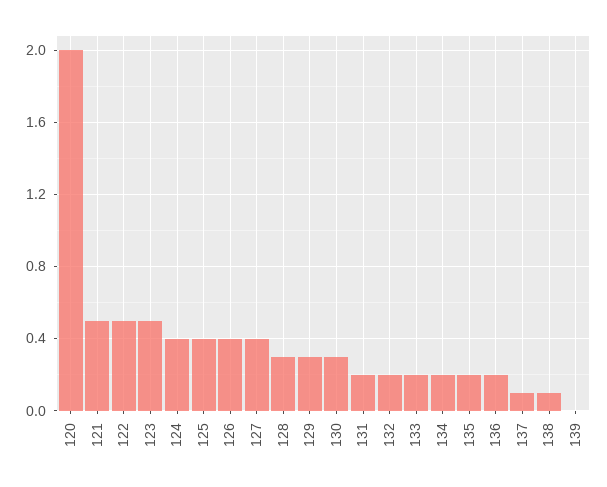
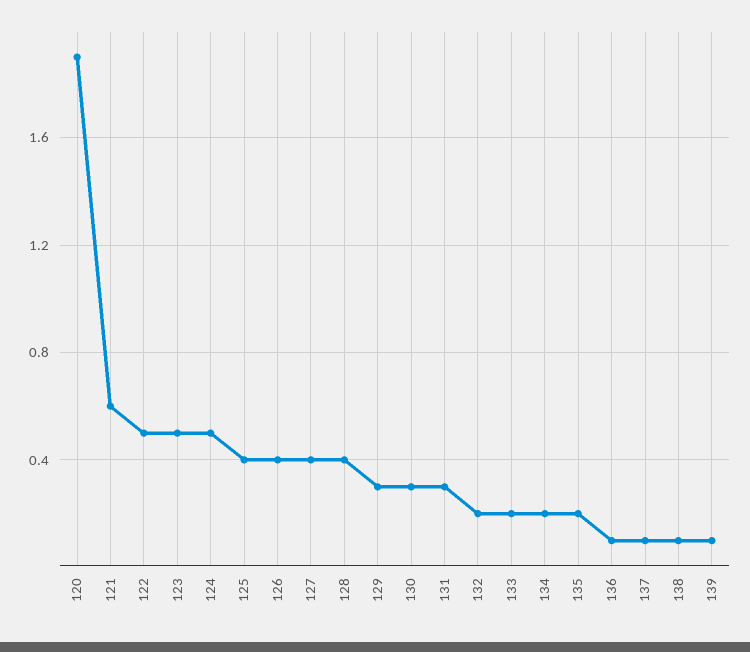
120: 2 -> 1.9
121: 0.5 -> 0.6
124: 0.4 -> 0.5
128: 0.3 -> 0.4
131: 0.2 -> 0.3
136: 0.2 -> 0.1
139: 0 -> 0.1

